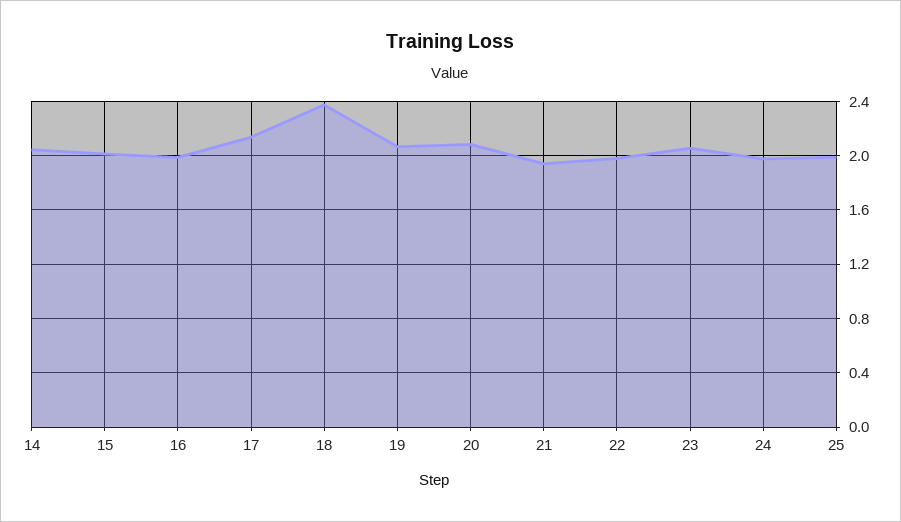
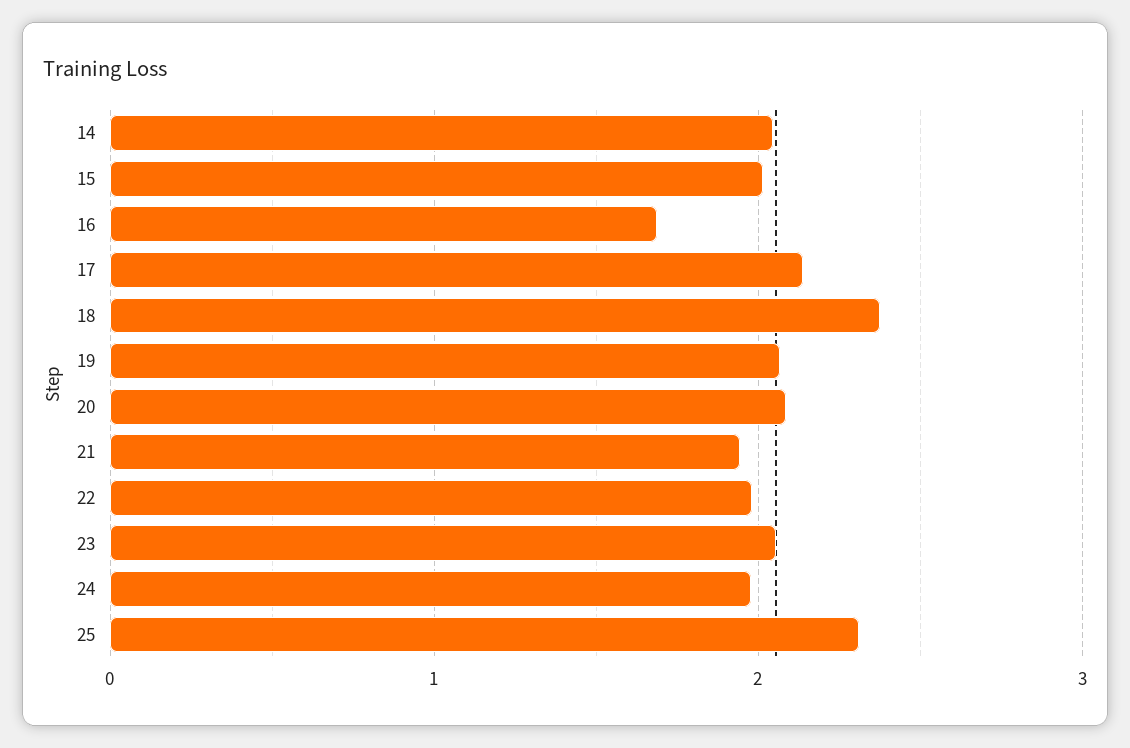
16: 2 -> 1.7
25: 2 -> 2.3

